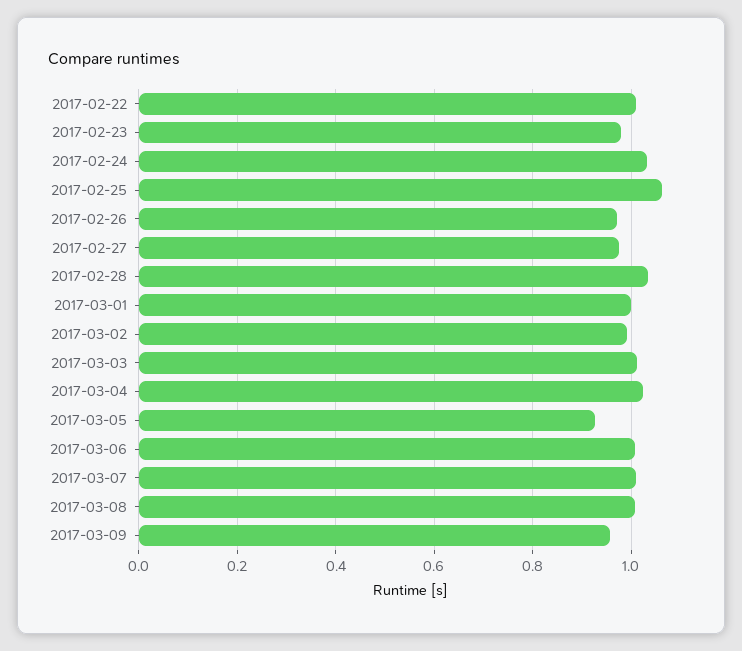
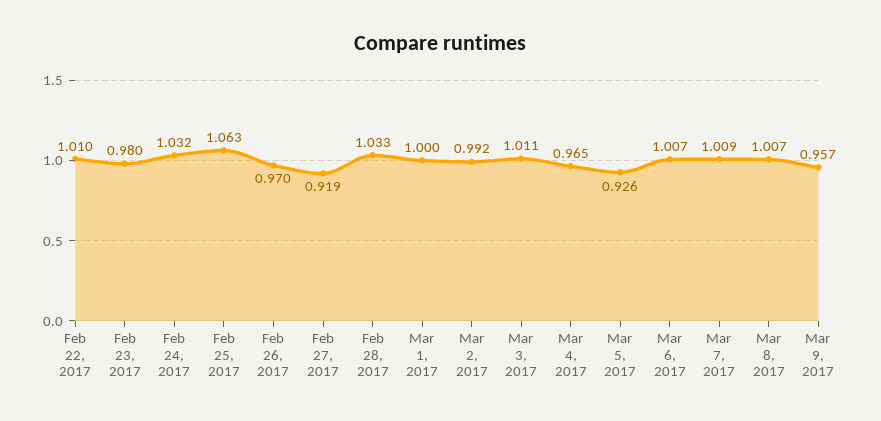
2017-02-27: 0.98 -> 0.919
2017-03-04: 1.02 -> 0.965

